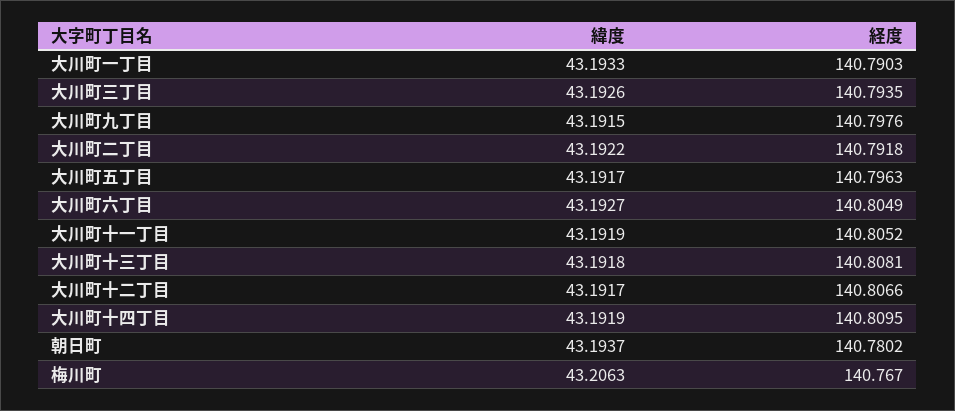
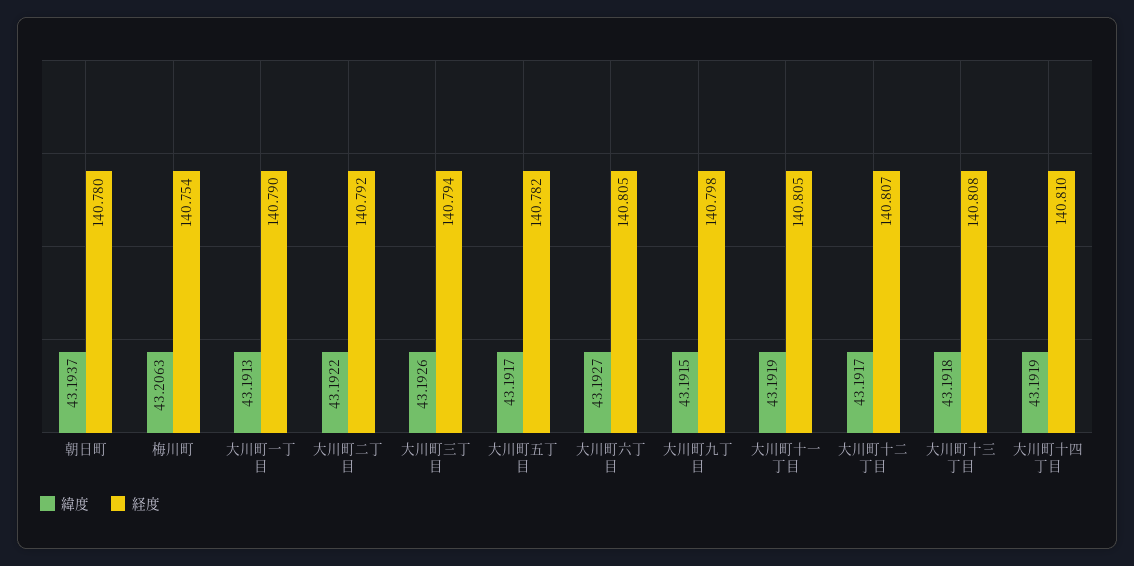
緯度, 大川町一丁目: 43.1933 -> 43.1913
経度, 大川町五丁目: 140.7963 -> 140.782
経度, 梅川町: 140.767 -> 140.754

